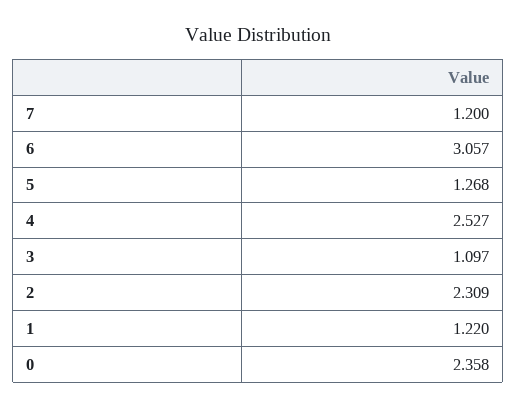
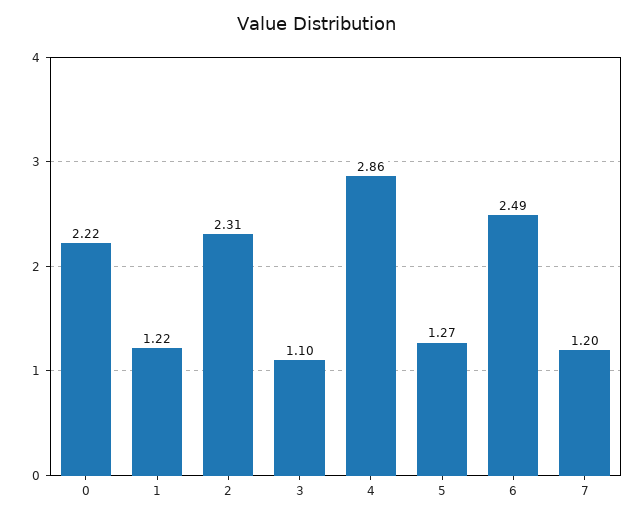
6: 3.057 -> 2.49
4: 2.527 -> 2.86
0: 2.358 -> 2.22

